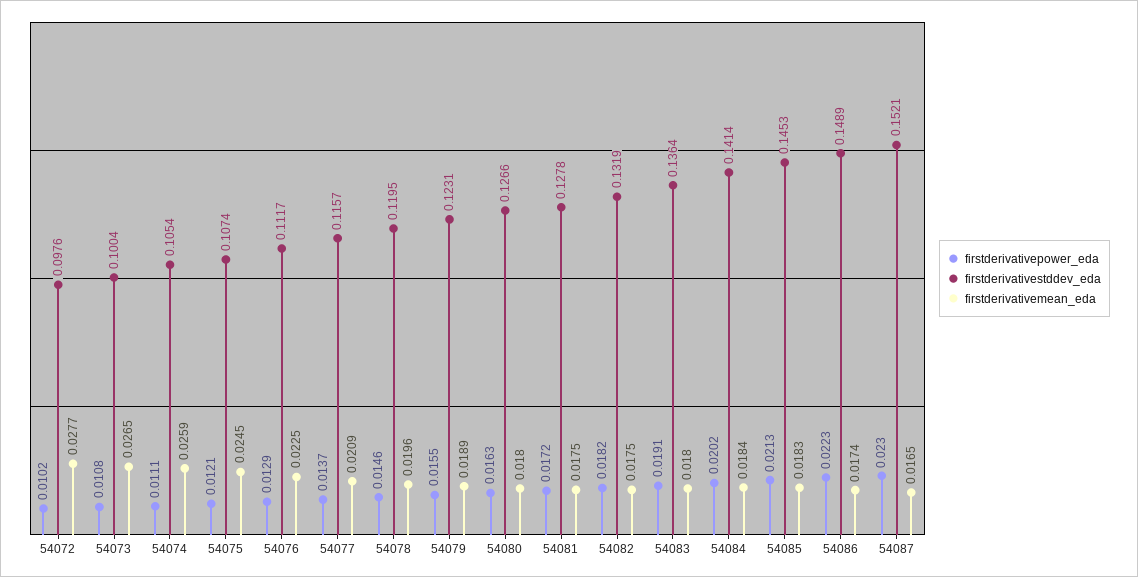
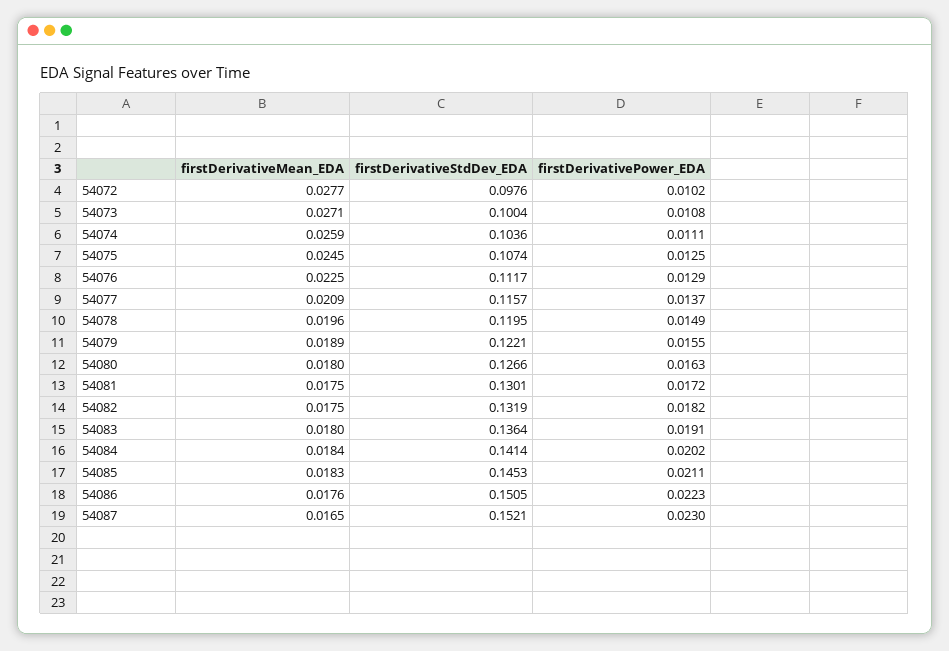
firstderivativemean_eda, 54073: 0.0265 -> 0.0271
firstderivativestddev_eda, 54074: 0.1054 -> 0.1036
firstderivativepower_eda, 54075: 0.0121 -> 0.0125
firstderivativepower_eda, 54078: 0.0146 -> 0.0149
firstderivativestddev_eda, 54079: 0.1231 -> 0.1221
firstderivativestddev_eda, 54081: 0.1278 -> 0.1301
firstderivativepower_eda, 54085: 0.0213 -> 0.0211
firstderivativestddev_eda, 54086: 0.1489 -> 0.1505
firstderivativemean_eda, 54086: 0.0174 -> 0.0176

